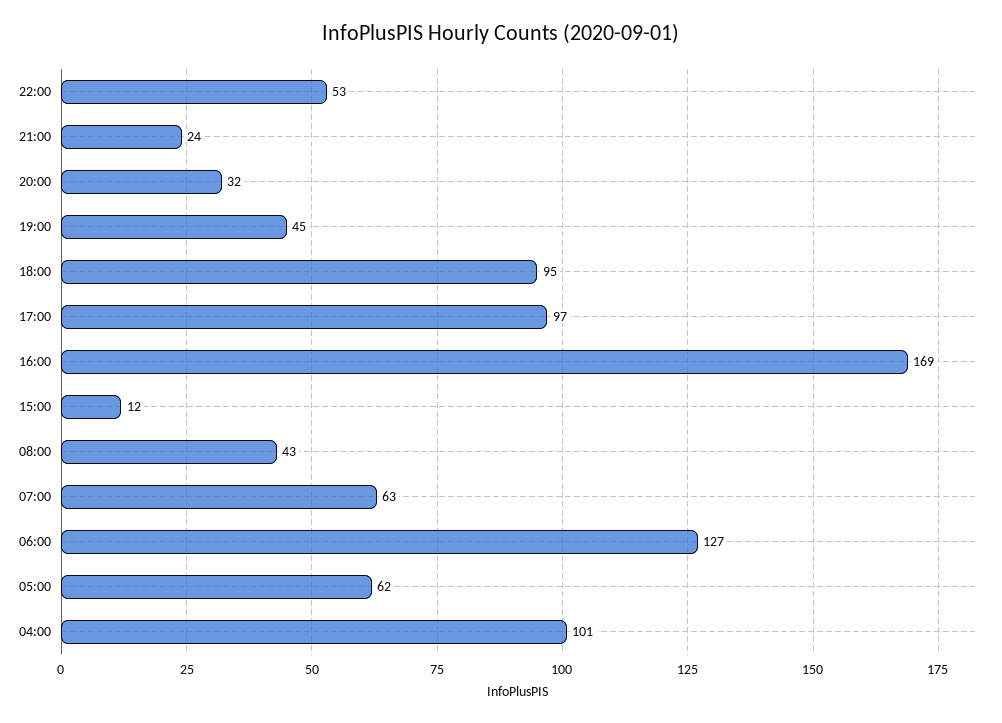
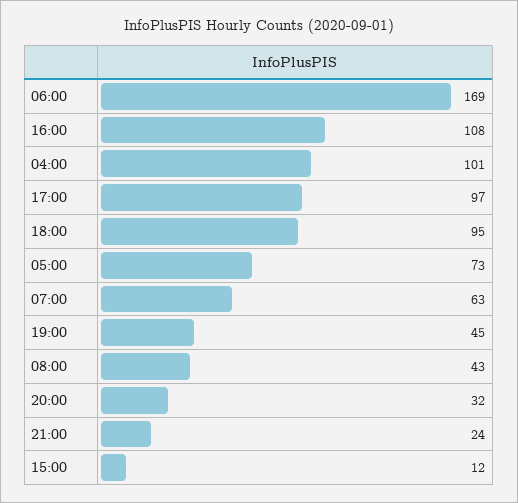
22:00: 53 -> none
16:00: 169 -> 108
06:00: 127 -> 169
05:00: 62 -> 73

